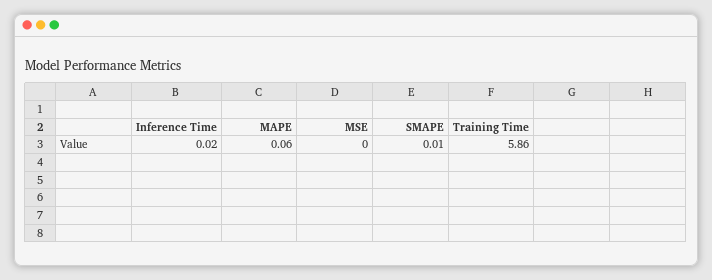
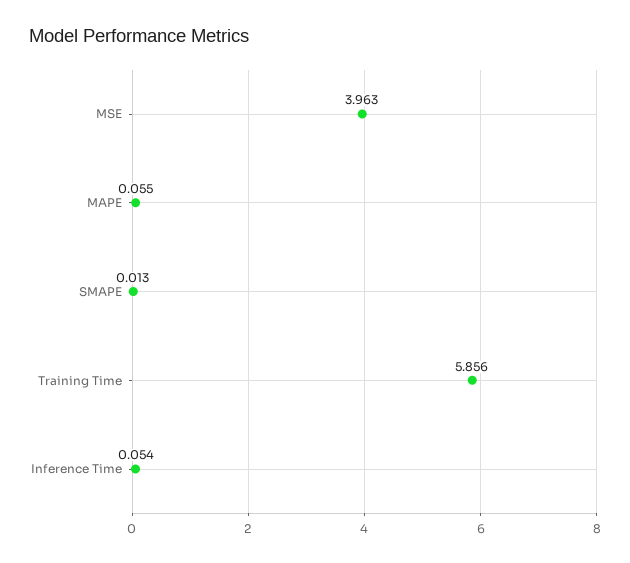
Inference Time: 0.02 -> 0.054
MSE: 0 -> 3.963

